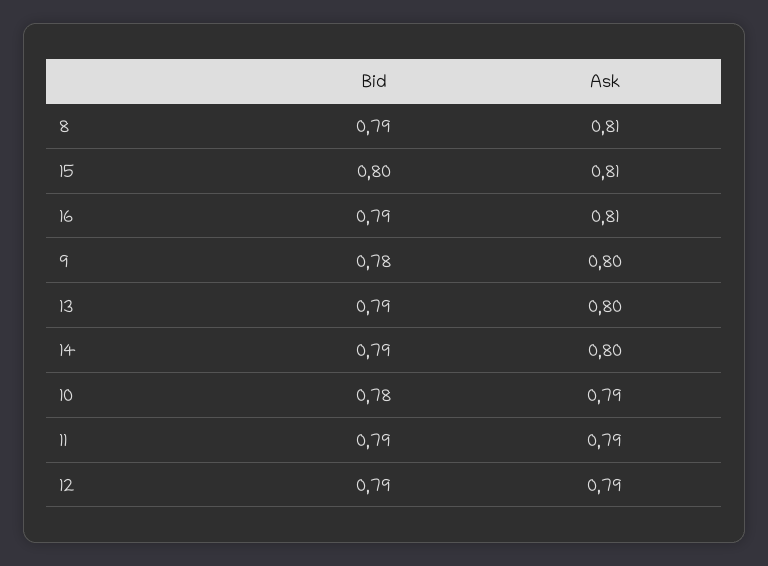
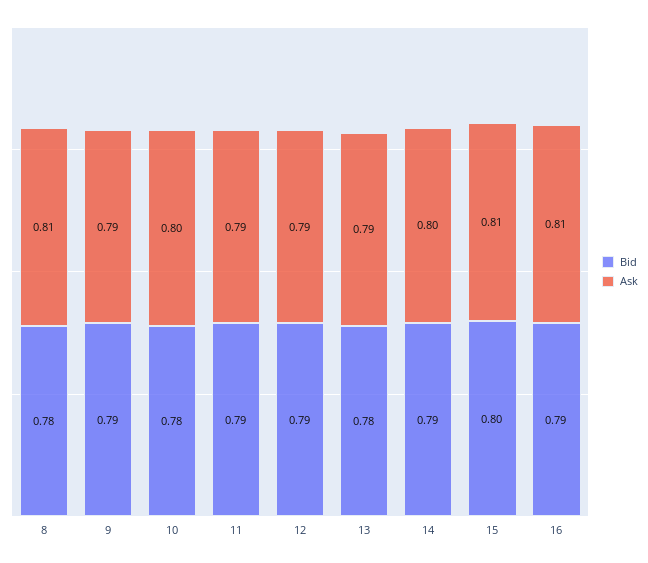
Bid, 8: 0.79 -> 0.78
Bid, 9: 0.78 -> 0.79
Ask, 9: 0.8 -> 0.79
Bid, 13: 0.79 -> 0.78
Ask, 13: 0.8 -> 0.79
Ask, 10: 0.79 -> 0.8

